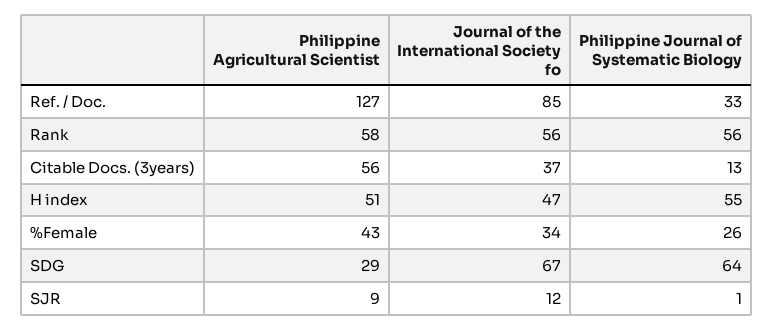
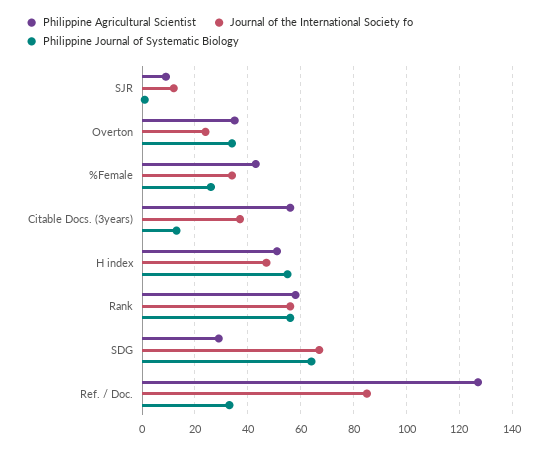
Philippine Agricultural Scientist, Overton: none -> 35
Journal of the International Society fo, Overton: none -> 25
Philippine Journal of Systematic Biology, Overton: none -> 35

